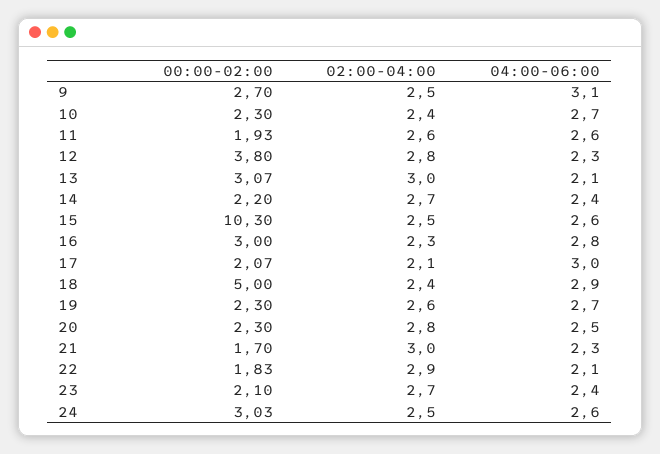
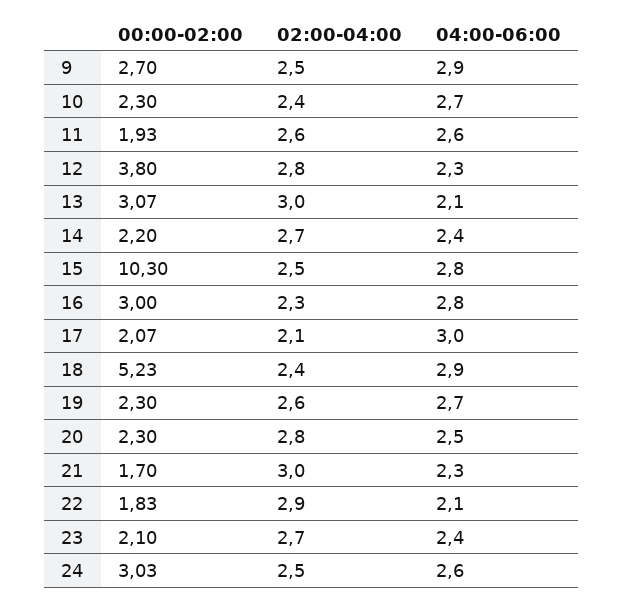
04:00-06:00, 9: 3.1 -> 2.9
04:00-06:00, 15: 2.6 -> 2.8
00:00-02:00, 18: 5 -> 5.23

